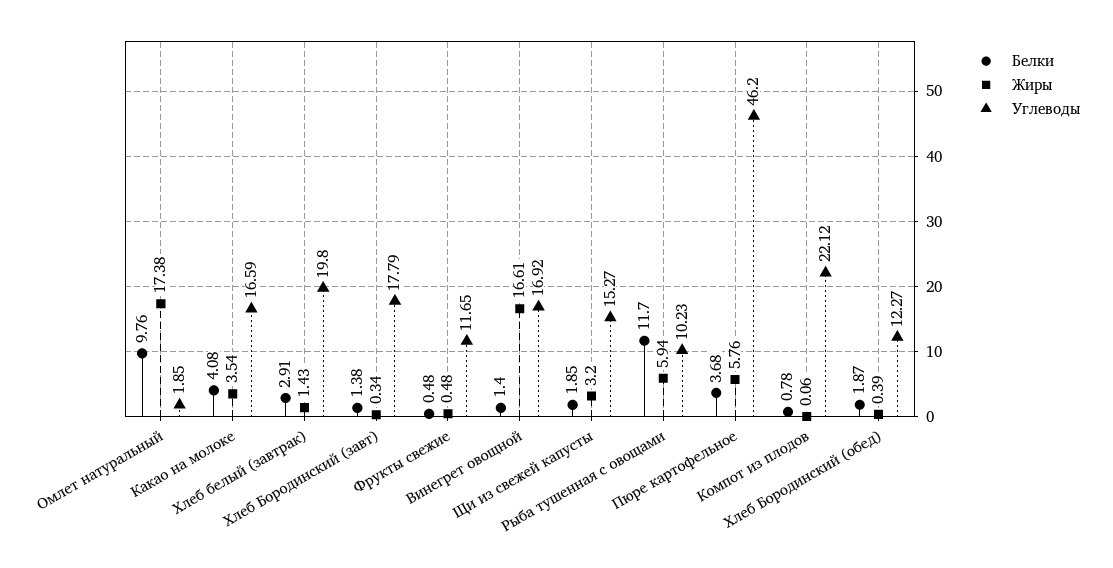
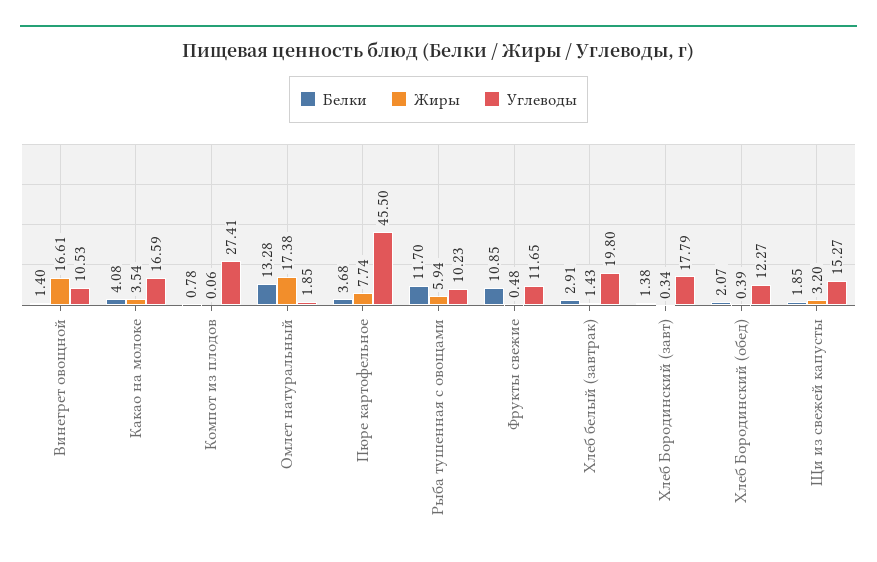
Белки, Омлет натуральный: 9.76 -> 13.28
Белки, Фрукты свежие: 0.48 -> 10.85
Углеводы, Винегрет овощной: 16.92 -> 10.53
Жиры, Пюре картофельное: 5.76 -> 7.74
Углеводы, Пюре картофельное: 46.2 -> 45.5
Углеводы, Компот из плодов: 22.12 -> 27.41
Белки, Хлеб Бородинский (обед): 1.87 -> 2.07

